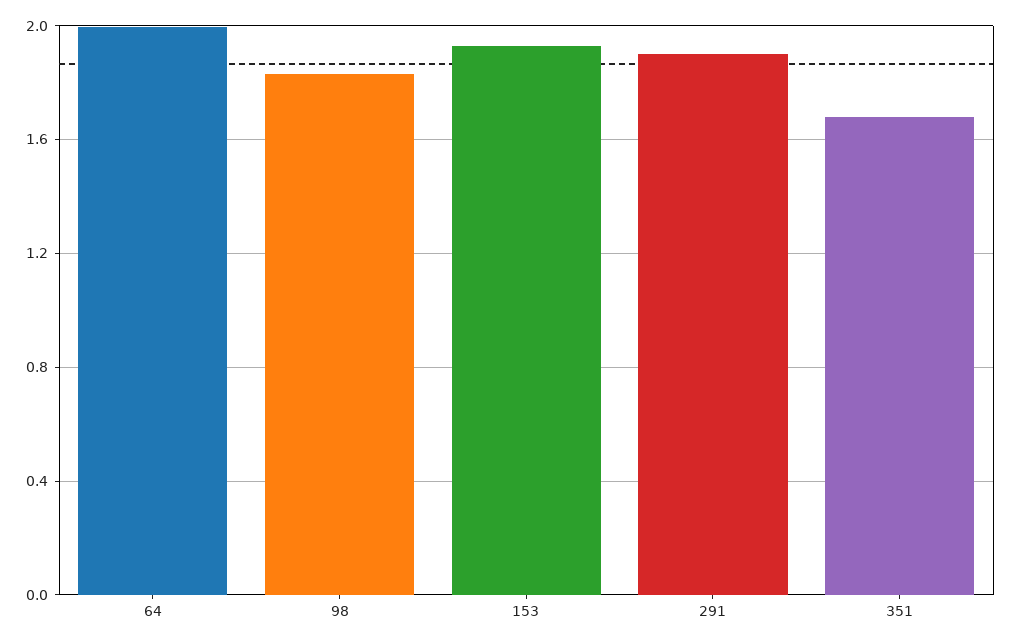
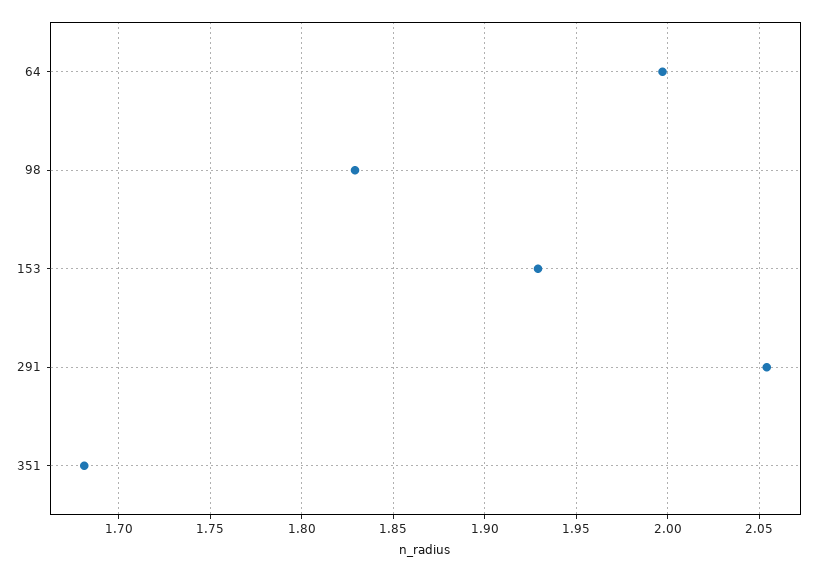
291: 1.9 -> 2.055

